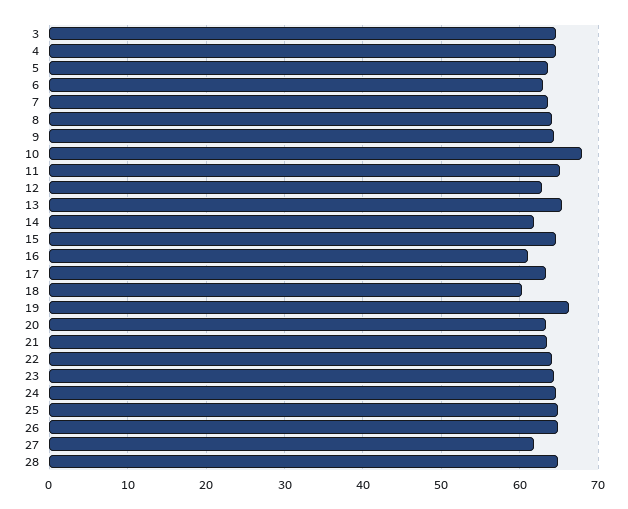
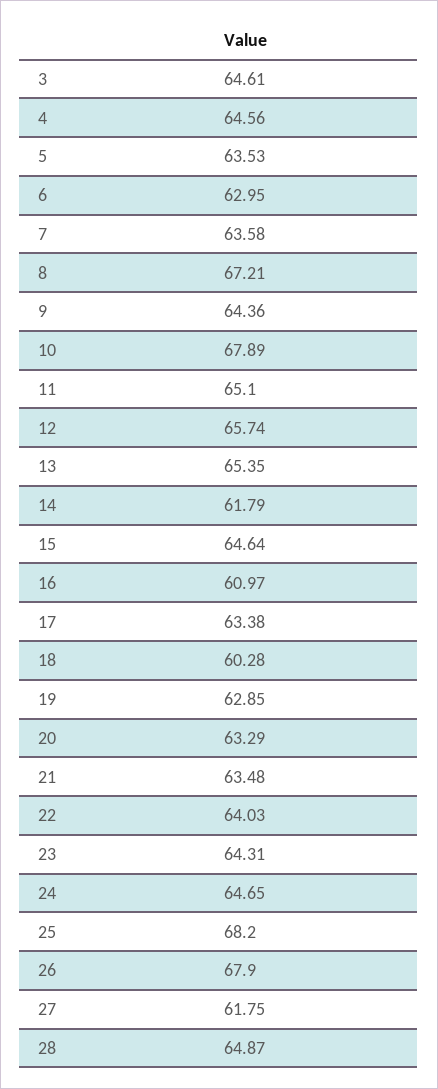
8: 64 -> 67.21
12: 63 -> 65.74
19: 66 -> 62.85
25: 65 -> 68.2
26: 65 -> 67.9

